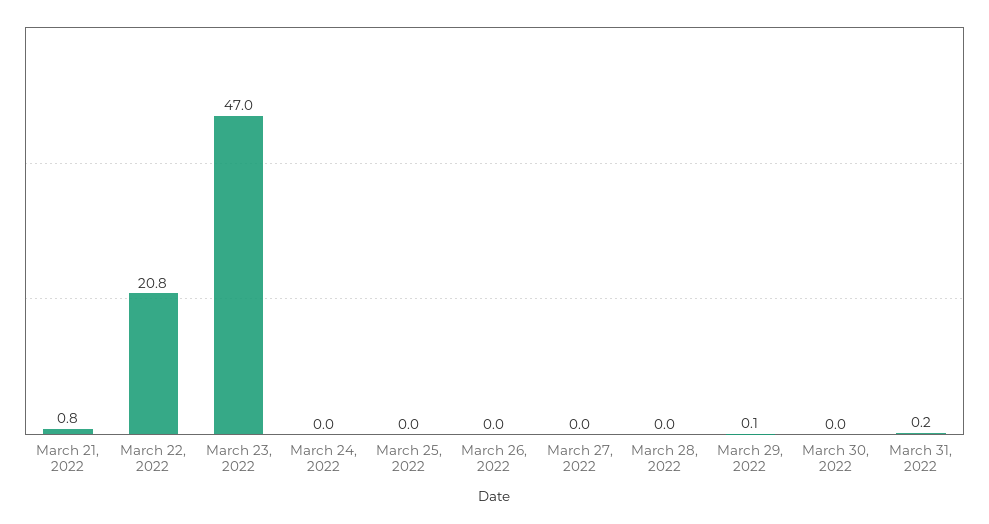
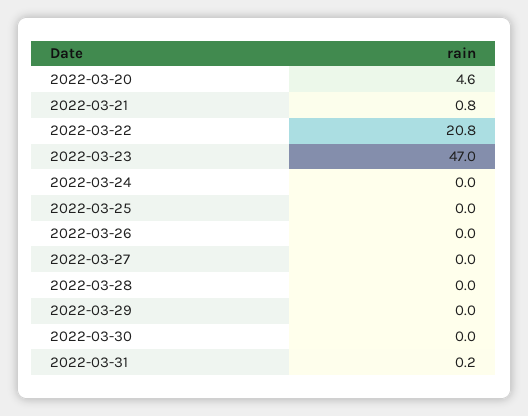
March 29, 2022: 0.1 -> 0
2022-03-20: none -> 4.6

